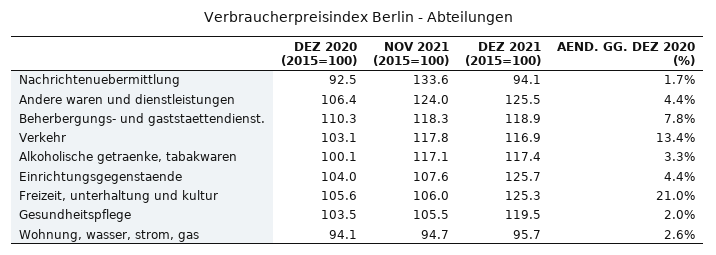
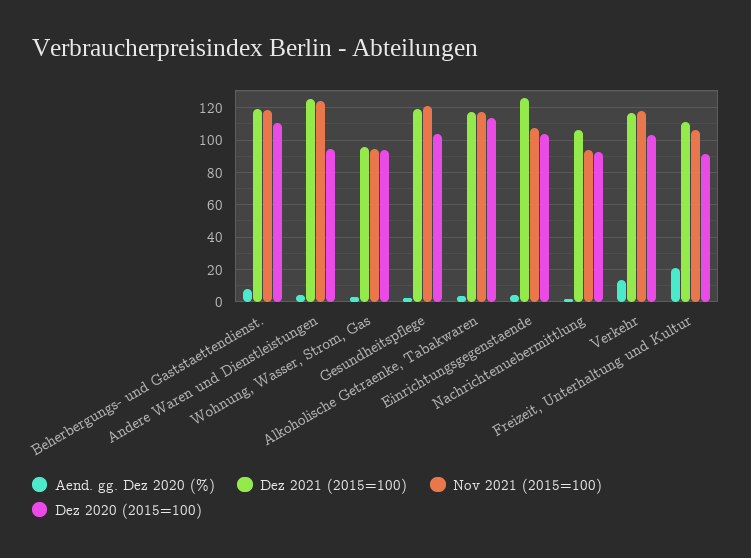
NOV 2021 (2015=100), Nachrichtenuebermittlung: 133.6 -> 95
DEZ 2021 (2015=100), Nachrichtenuebermittlung: 94.1 -> 105
DEZ 2020 (2015=100), Andere waren und dienstleistungen: 106.4 -> 95
DEZ 2020 (2015=100), Alkoholische getraenke, tabakwaren: 100.1 -> 115
DEZ 2020 (2015=100), Freizeit, unterhaltung und kultur: 105.6 -> 90
DEZ 2021 (2015=100), Freizeit, unterhaltung und kultur: 125.3 -> 110
NOV 2021 (2015=100), Gesundheitspflege: 105.5 -> 120

